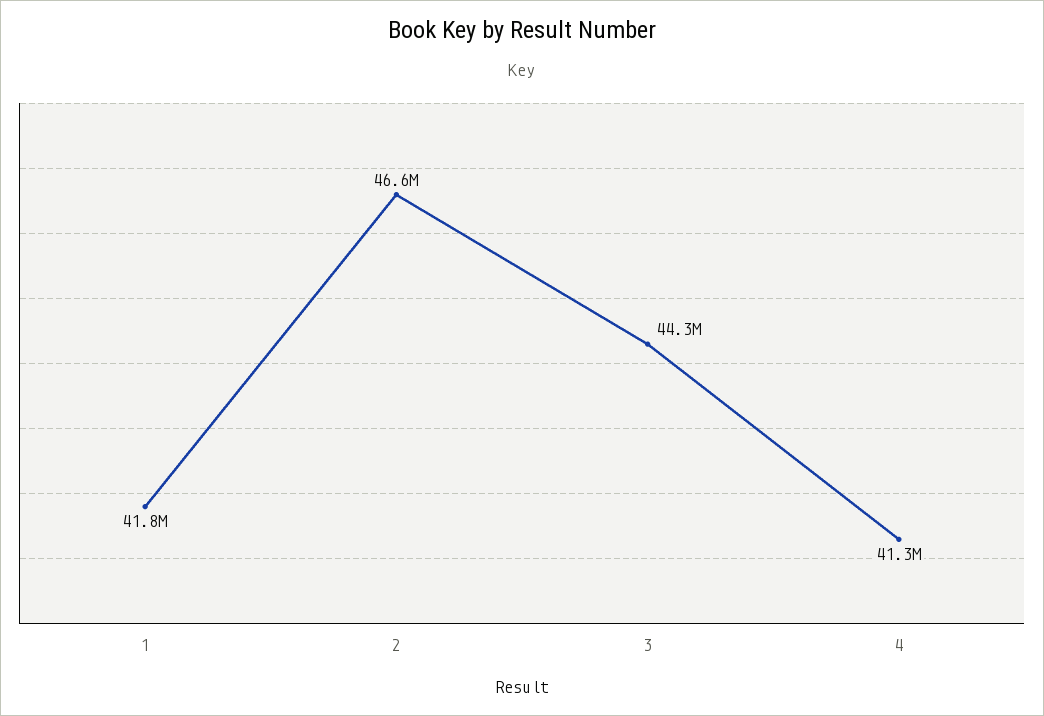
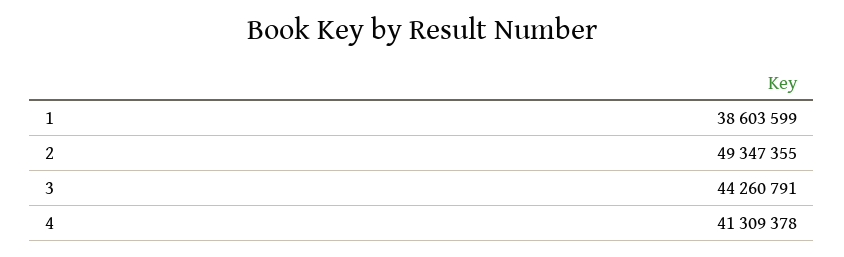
1: 41800000 -> 38603599
2: 46600000 -> 49347355

